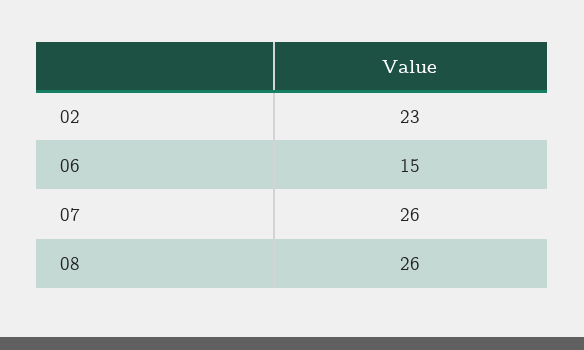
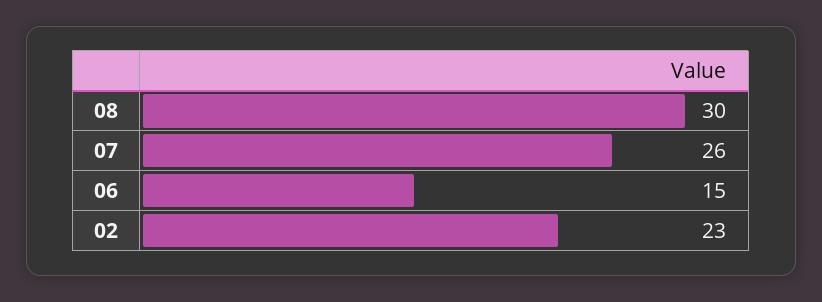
08: 26 -> 30

